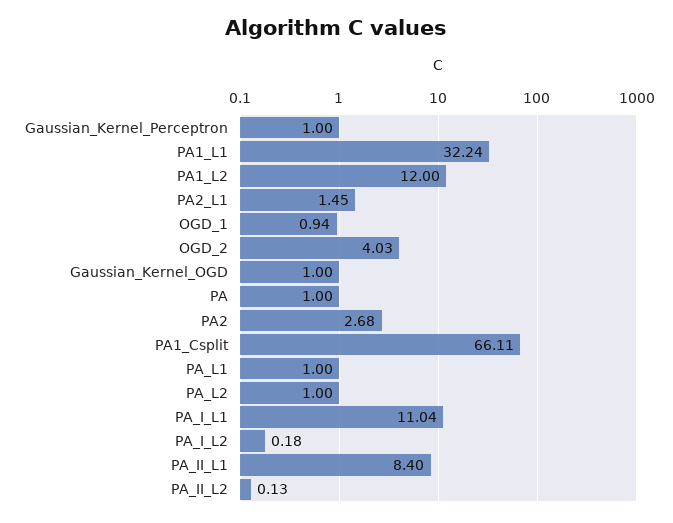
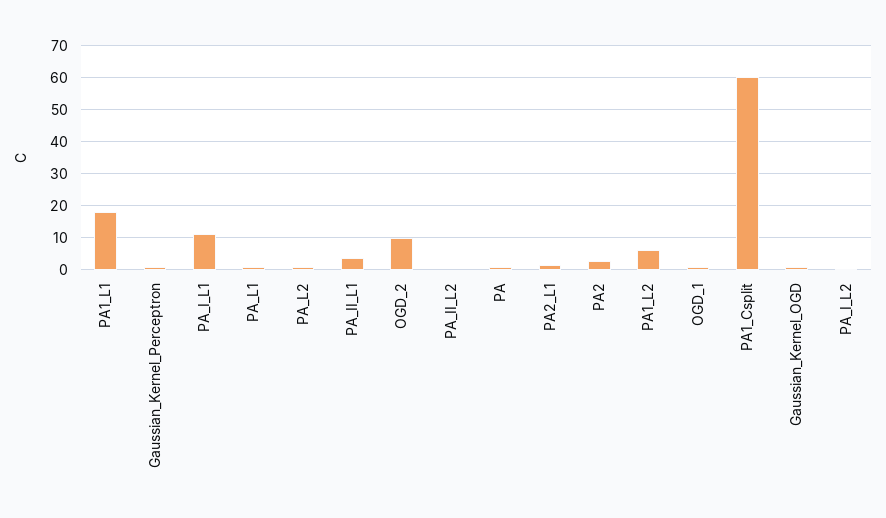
PA1_L1: 32.24 -> 18
PA1_L2: 12 -> 6
OGD_2: 4.03 -> 10
PA1_Csplit: 66.11 -> 60
PA_II_L1: 8.4 -> 4

